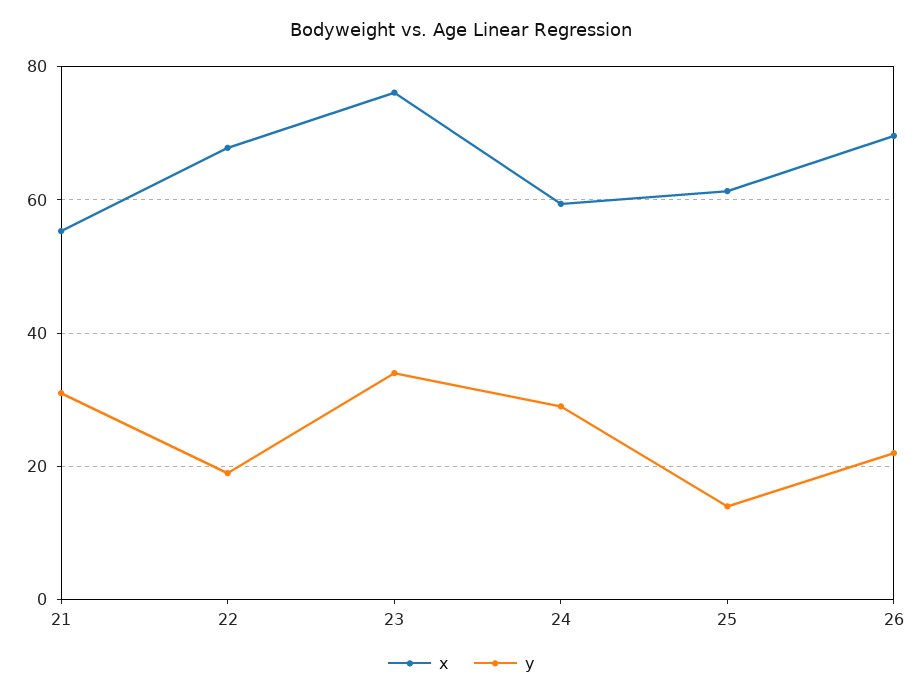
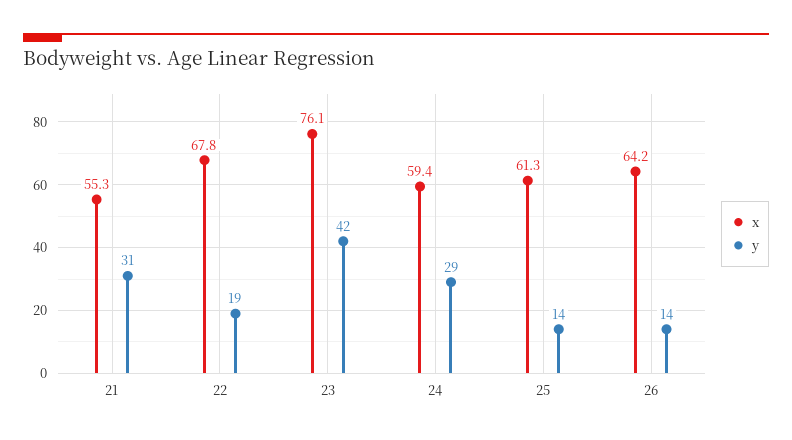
y, 23: 34 -> 42
x, 26: 70 -> 64.2
y, 26: 22 -> 14

